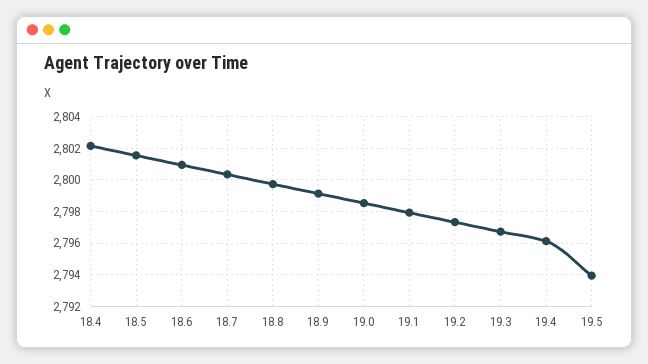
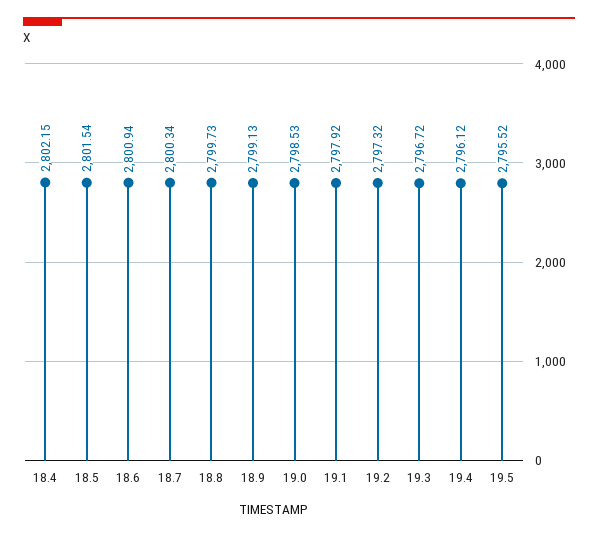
19.5: 2794 -> 2795.52

